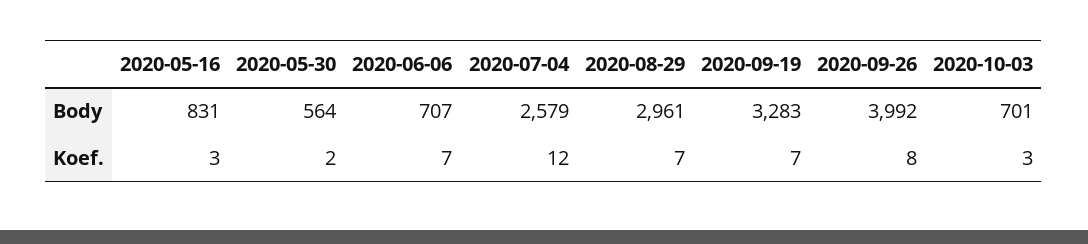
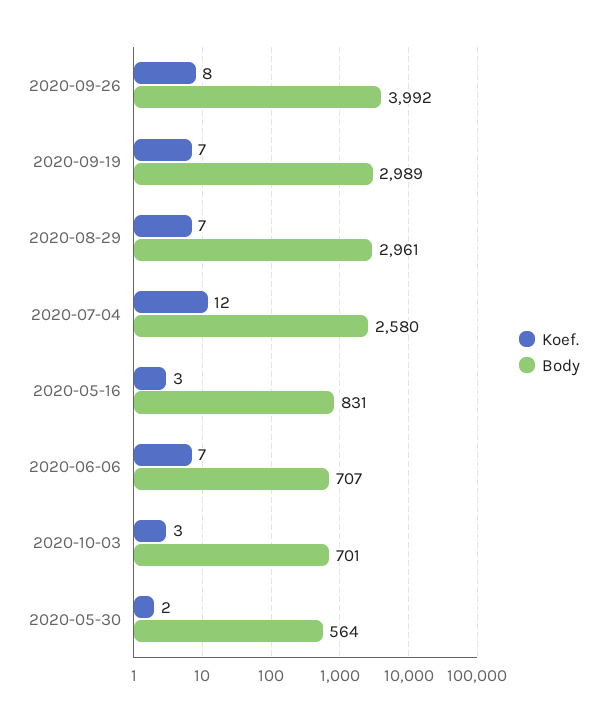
Body, 2020-07-04: 2579 -> 2580
Body, 2020-09-19: 3283 -> 2989

